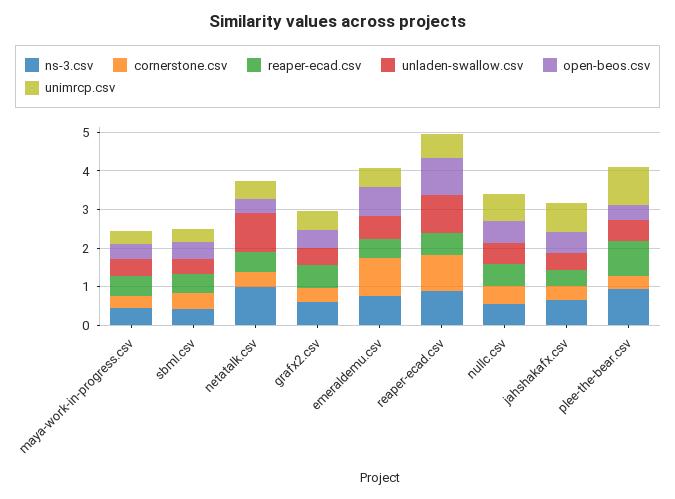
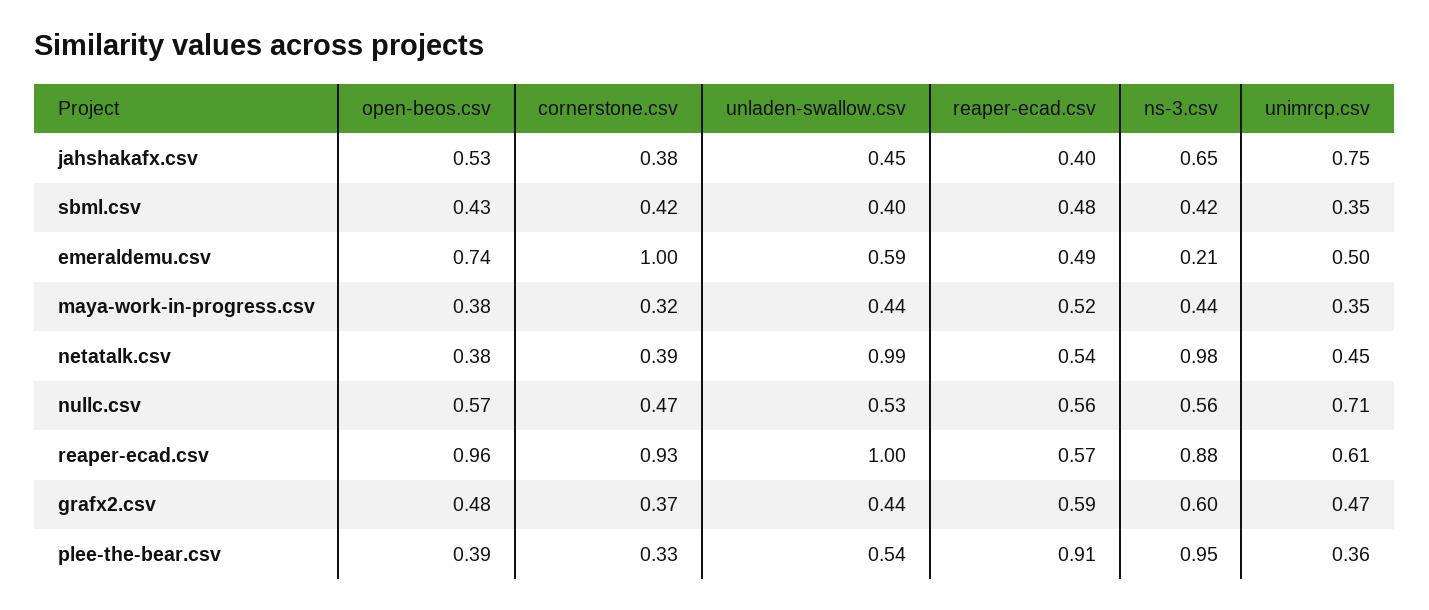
ns-3.csv, emeraldemu.csv: 0.75 -> 0.21
unimrcp.csv, plee-the-bear.csv: 1 -> 0.36

